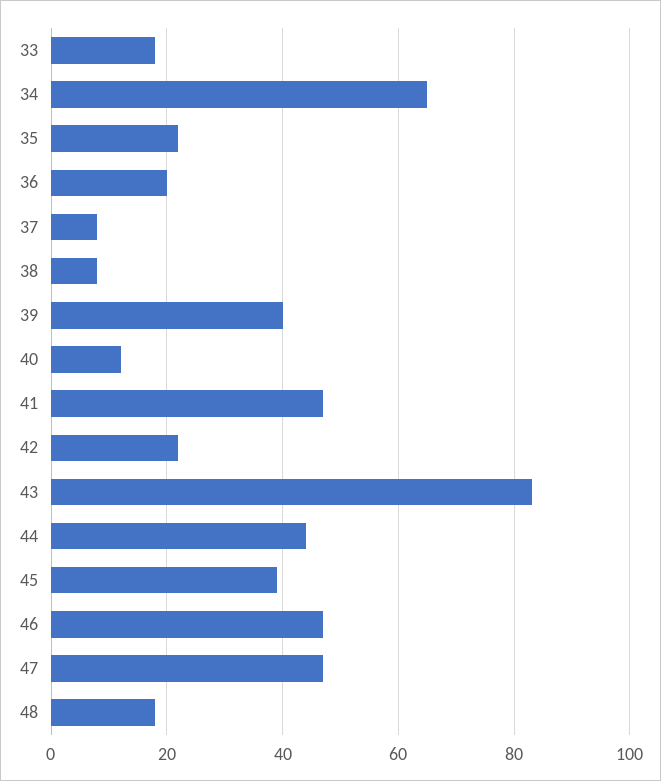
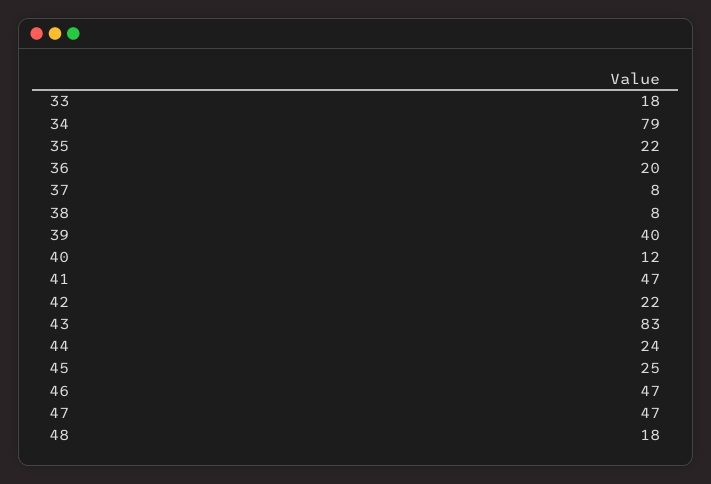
34: 65 -> 79
44: 45 -> 24
45: 40 -> 25

